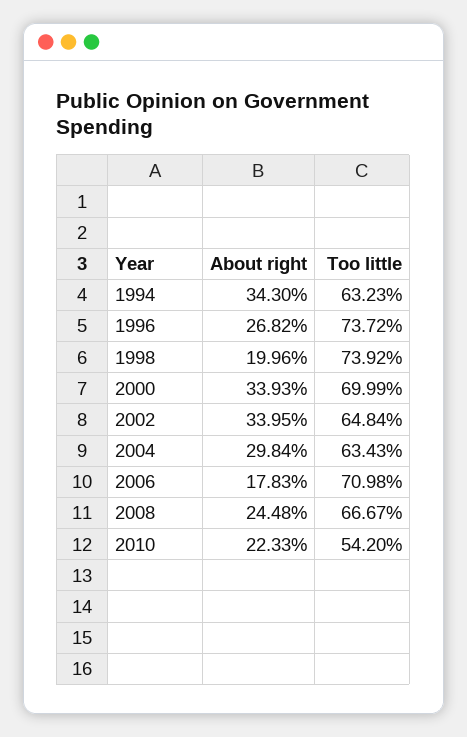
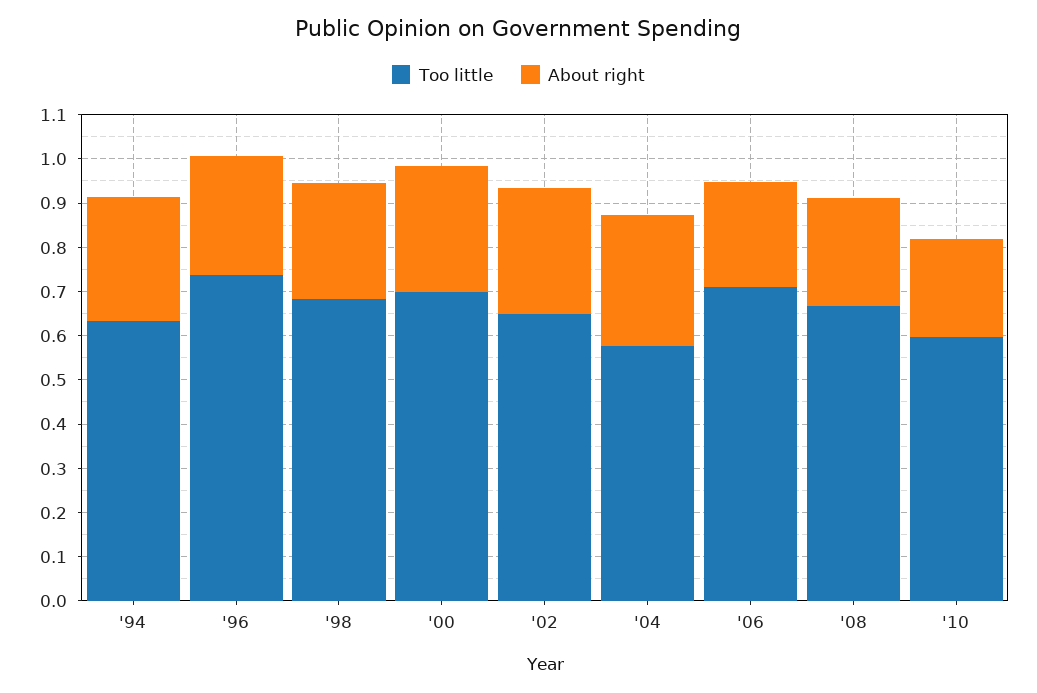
About right, 1994: 0.343 -> 0.28
About right, 1998: 0.1996 -> 0.26
Too little, 1998: 0.7392 -> 0.68
About right, 2000: 0.3393 -> 0.28
About right, 2002: 0.3395 -> 0.28
Too little, 2004: 0.6343 -> 0.58
About right, 2006: 0.1783 -> 0.24
Too little, 2010: 0.542 -> 0.6

